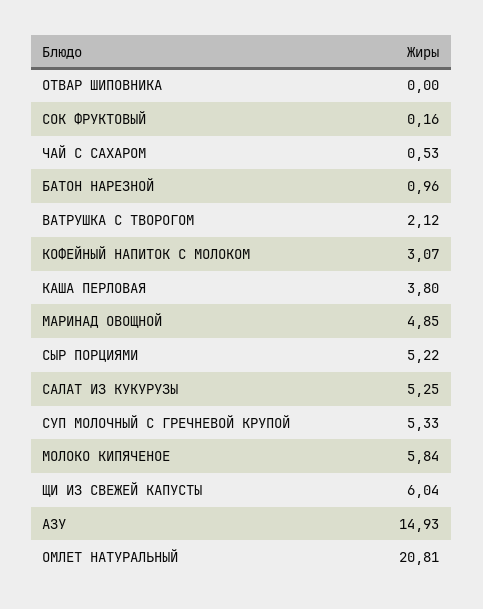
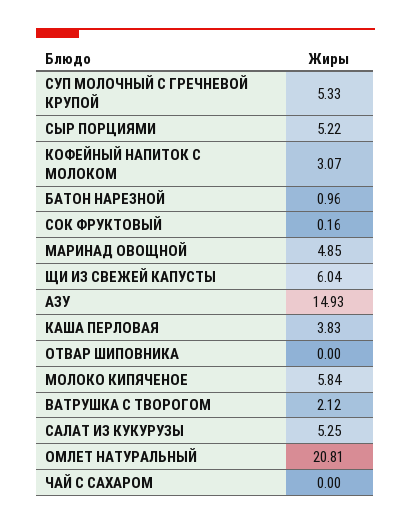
ЧАЙ С САХАРОМ: 0.53 -> 0
КАША ПЕРЛОВАЯ: 3.8 -> 3.83

